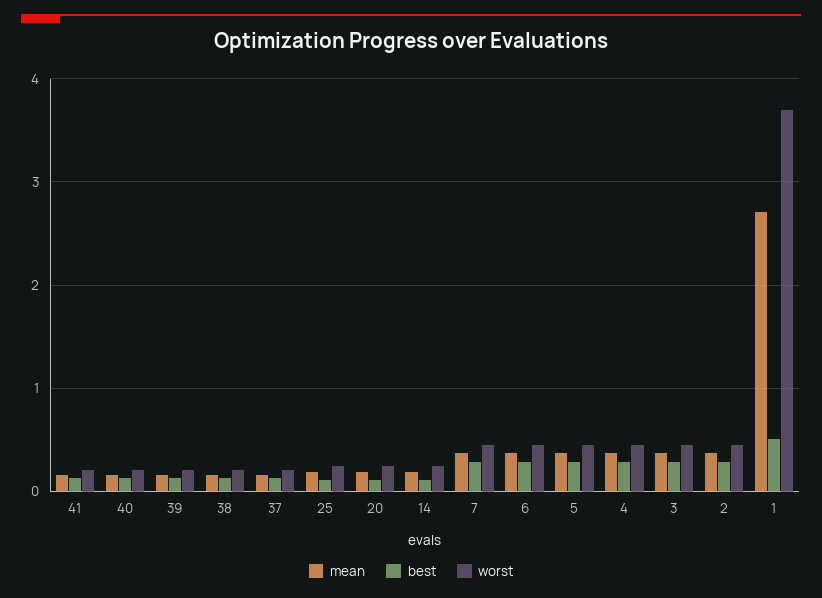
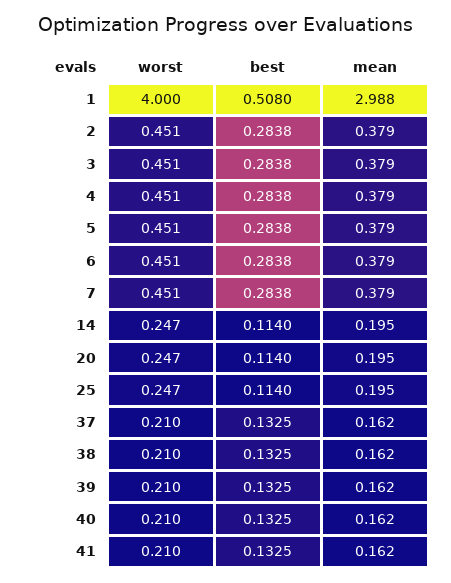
mean, 1: 2.7 -> 2.988
worst, 1: 3.7 -> 4

